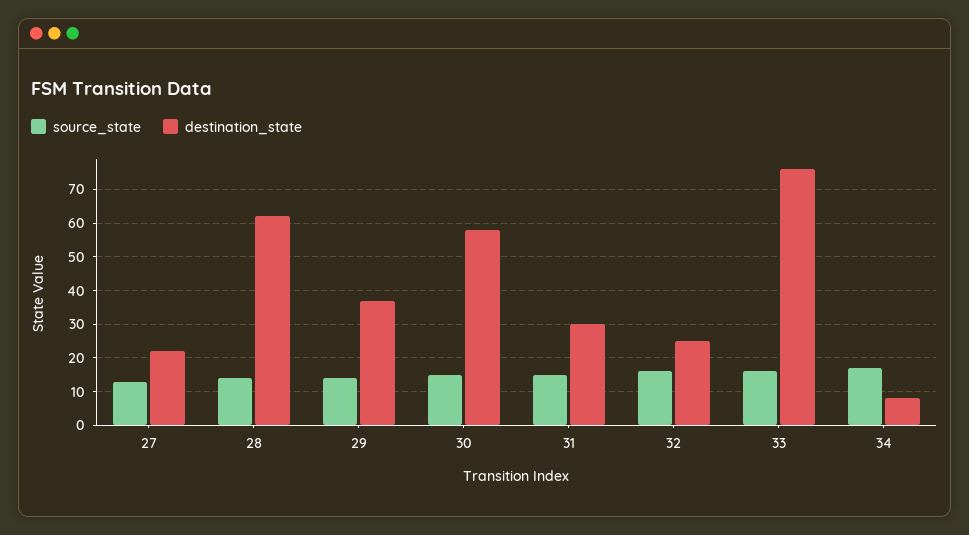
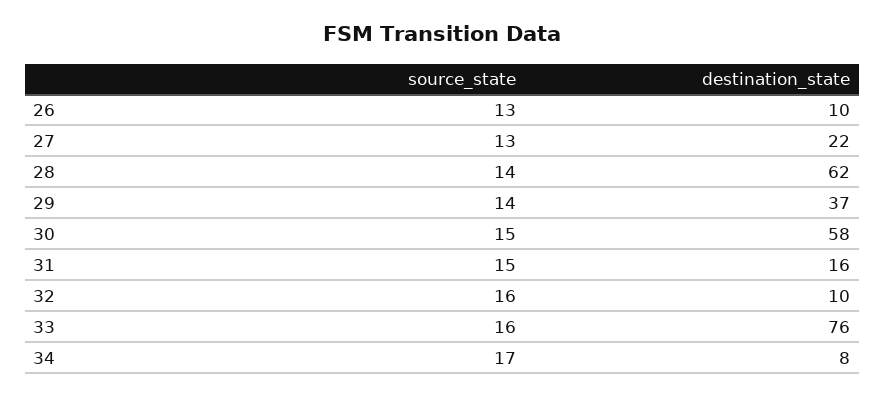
destination_state, 31: 30 -> 16
destination_state, 32: 25 -> 10
source_state, 26: none -> 13
destination_state, 26: none -> 10

